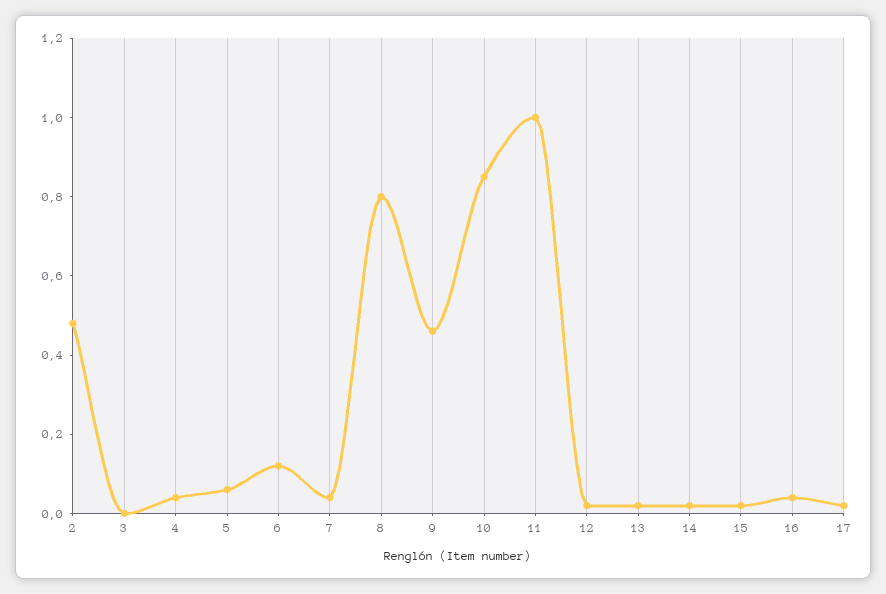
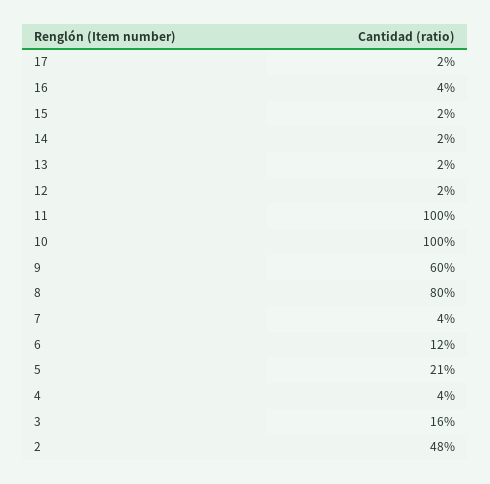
3: 0 -> 0.16
5: 0.05 -> 0.21
9: 0.45 -> 0.6
10: 0.85 -> 1

